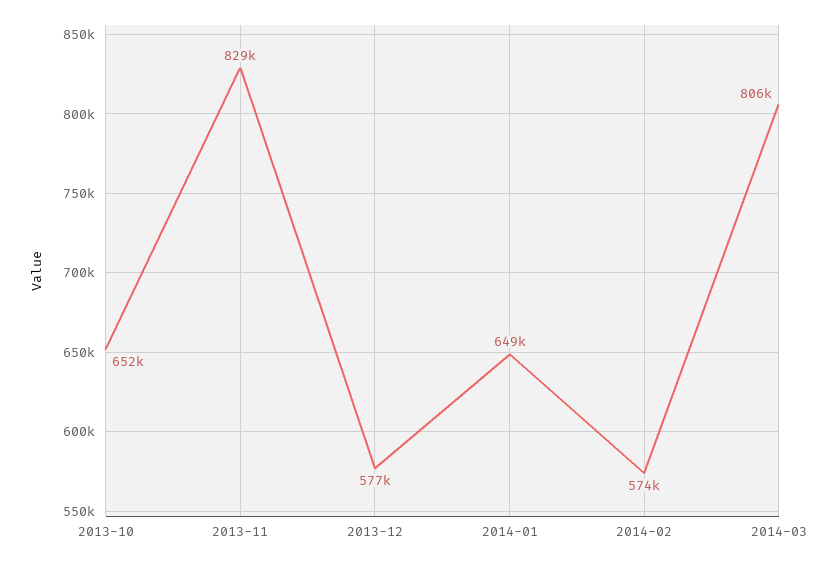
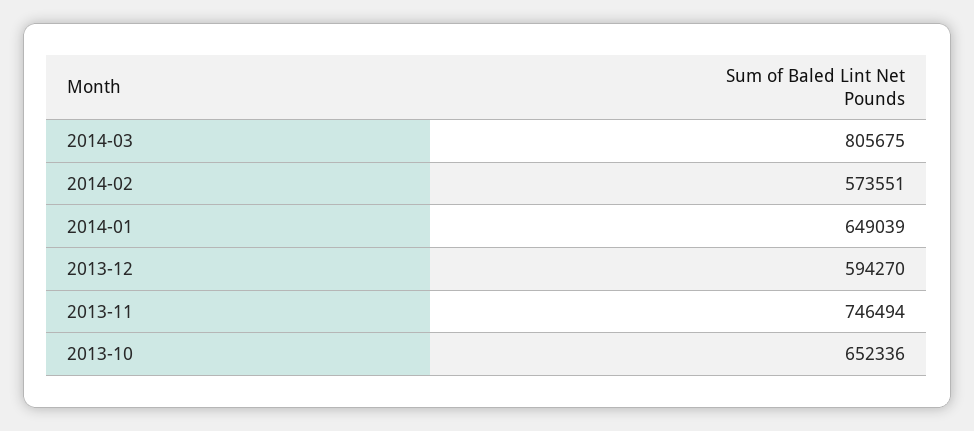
2013-11: 829000 -> 746494
2013-12: 577000 -> 594270

